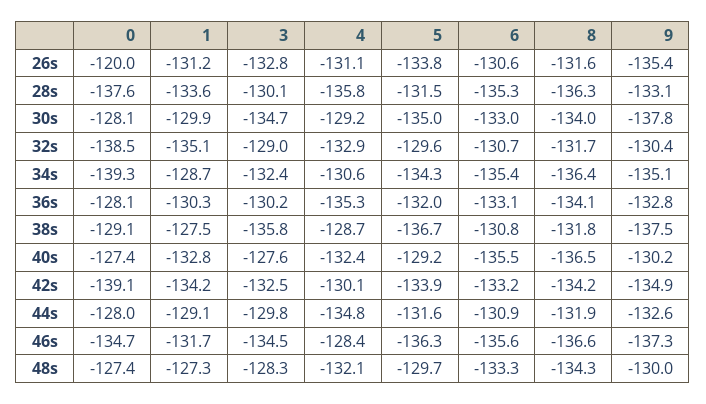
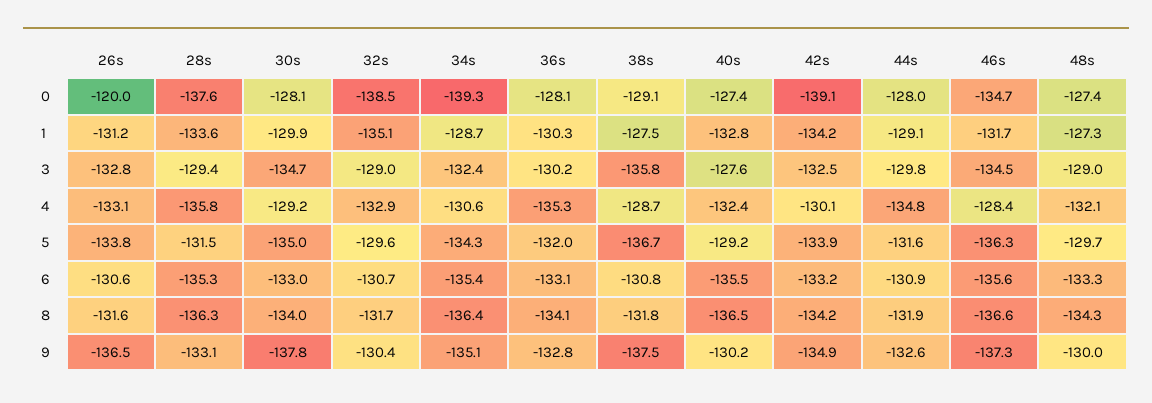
4, 26s: -131.1 -> -133.1
9, 26s: -135.4 -> -136.5
3, 28s: -130.1 -> -129.4
3, 48s: -128.3 -> -129

